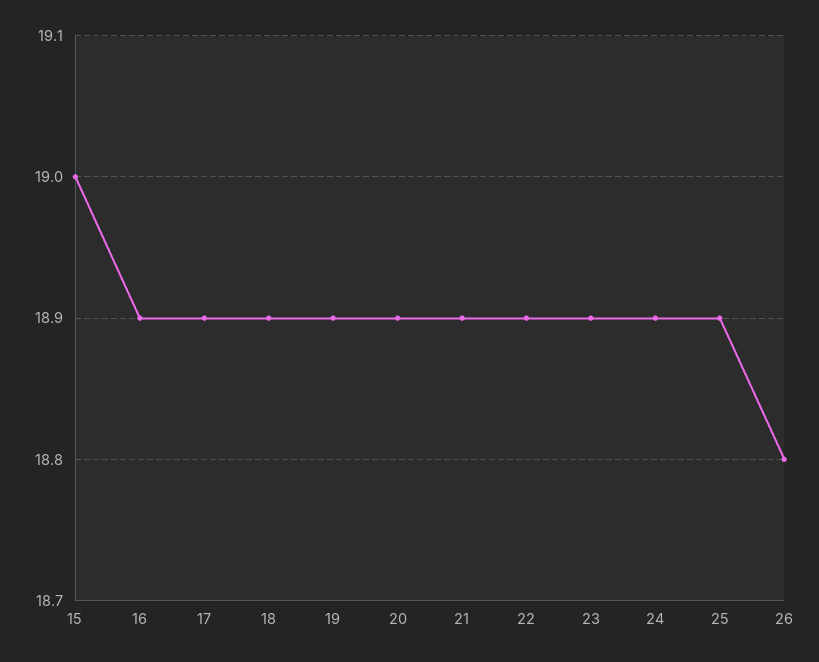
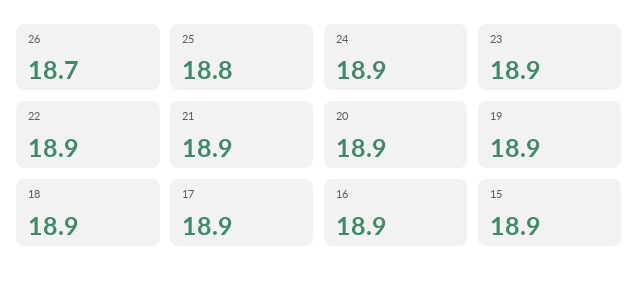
15: 19 -> 18.9
25: 18.9 -> 18.8
26: 18.8 -> 18.7

